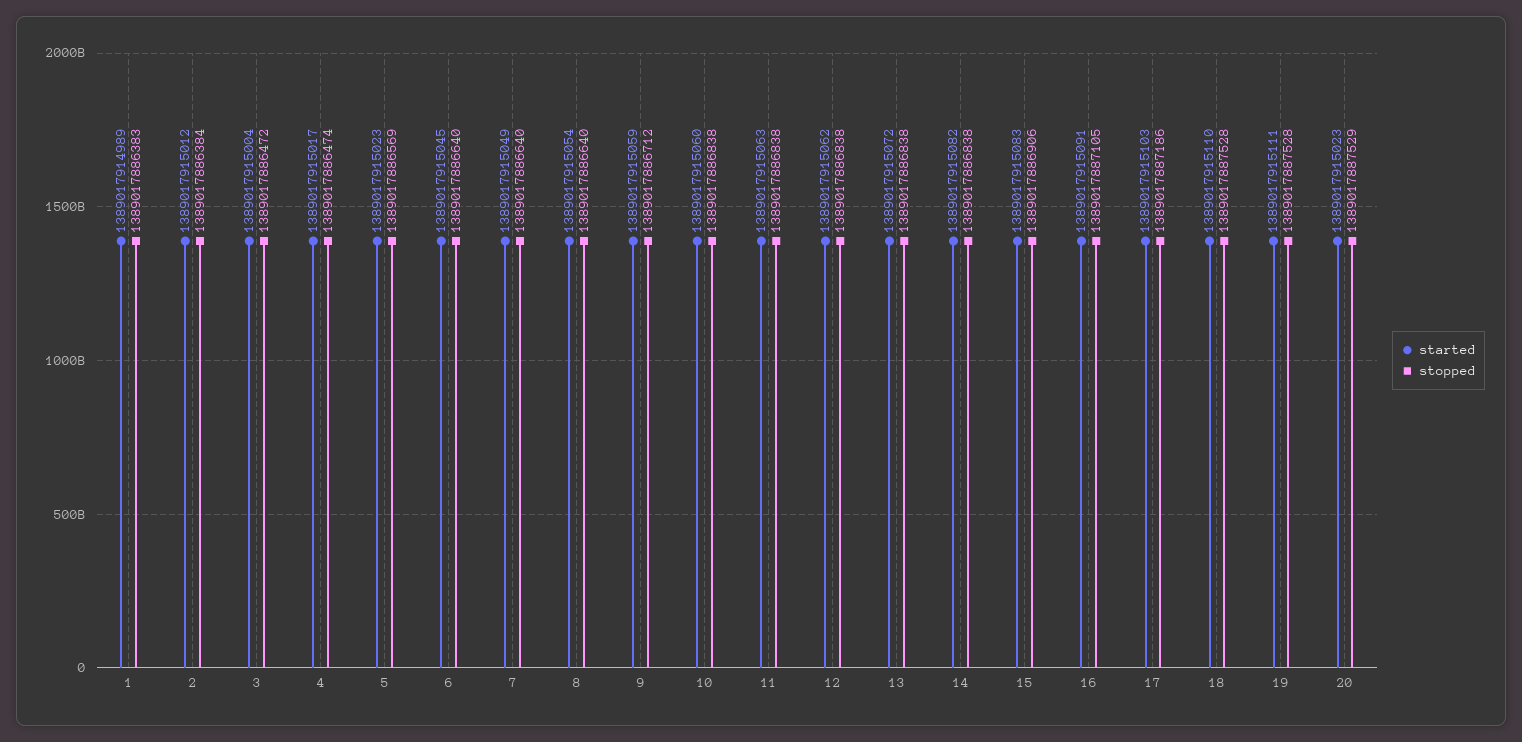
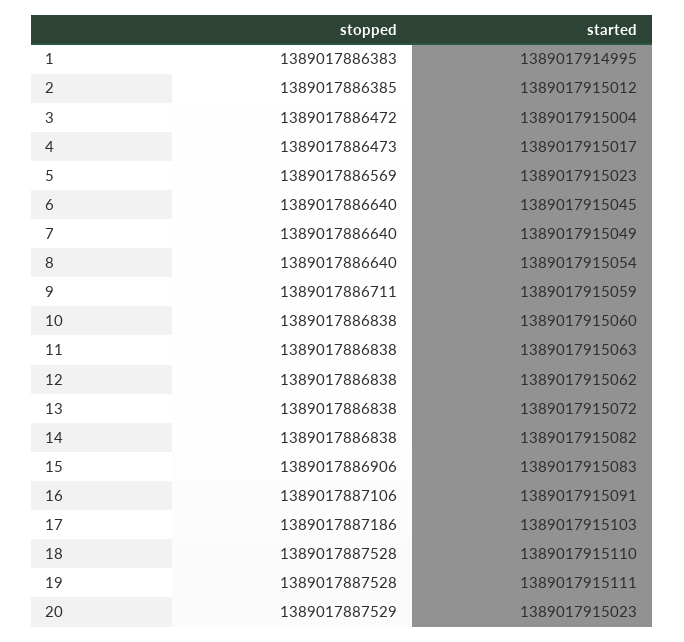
started, 1: 1389017914989 -> 1389017914995
stopped, 2: 1389017886384 -> 1389017886385
stopped, 4: 1389017886474 -> 1389017886473
stopped, 9: 1389017886712 -> 1389017886711
stopped, 16: 1389017887105 -> 1389017887106

